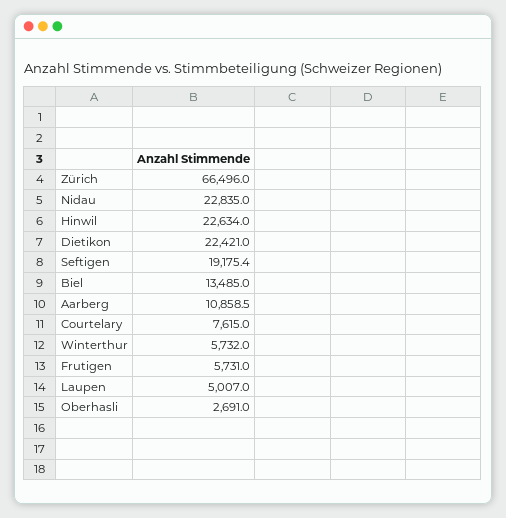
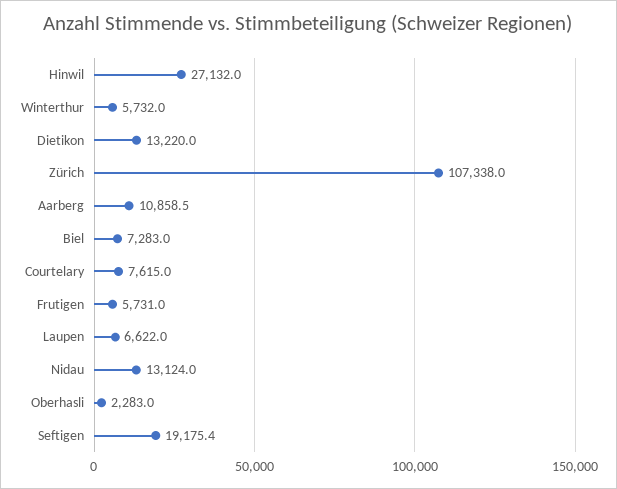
Zürich: 66496 -> 107338
Nidau: 22835 -> 13124
Hinwil: 22634 -> 27132
Dietikon: 22421 -> 13220
Biel: 13485 -> 7283
Laupen: 5007 -> 6622
Oberhasli: 2691 -> 2283

